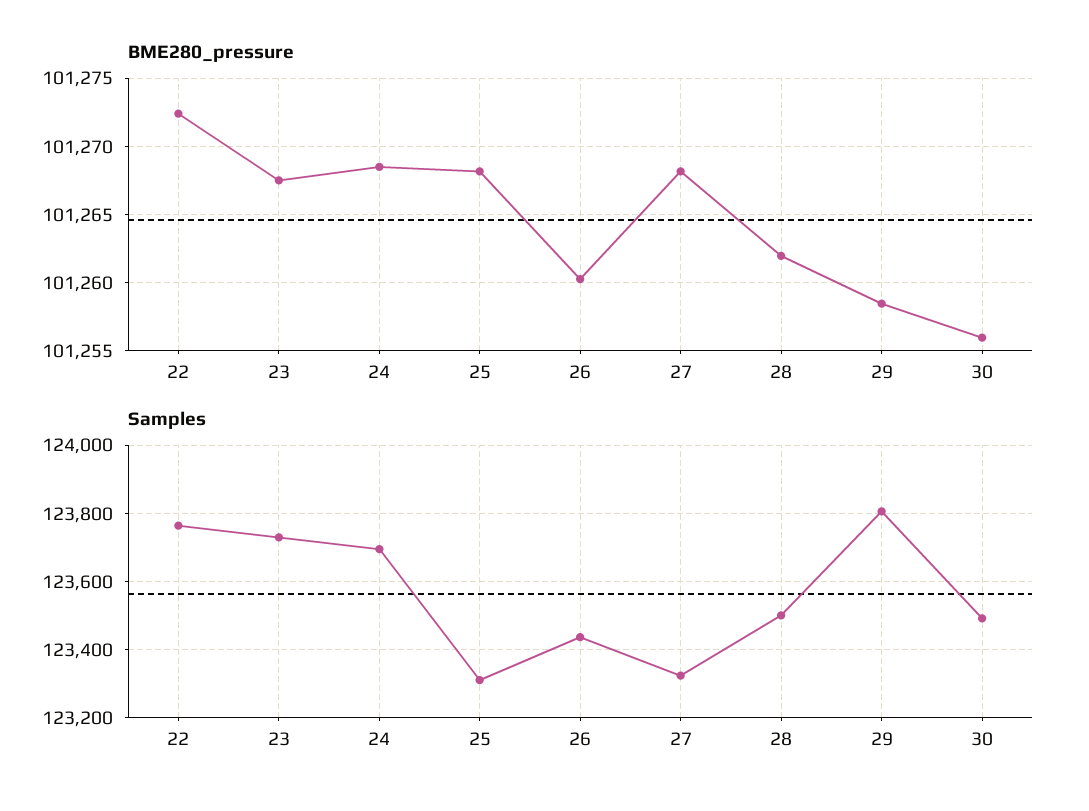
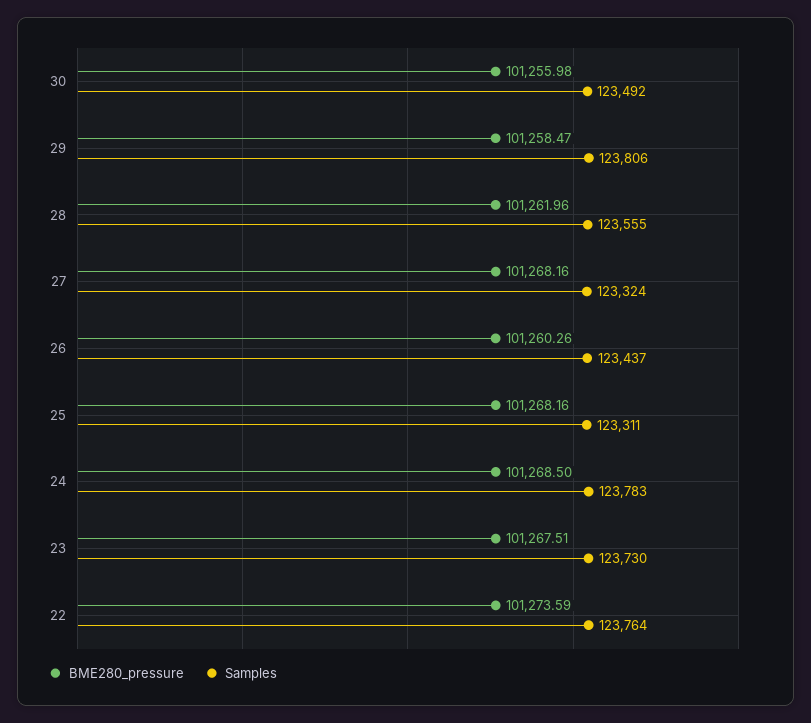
BME280_pressure, 22: 101272.5 -> 101273.59
Samples, 24: 123700 -> 123783
Samples, 28: 123500 -> 123555

